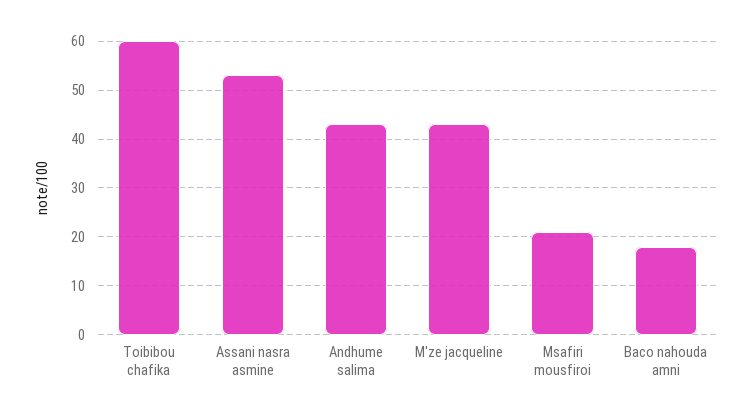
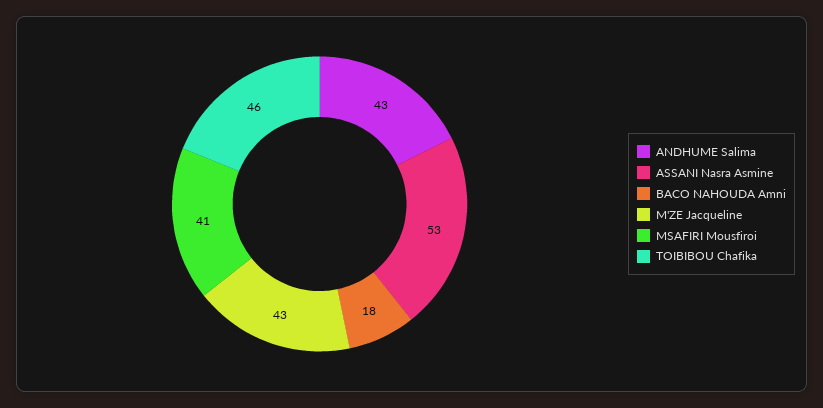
Toibibou chafika: 60 -> 46
Msafiri mousfiroi: 20 -> 41

